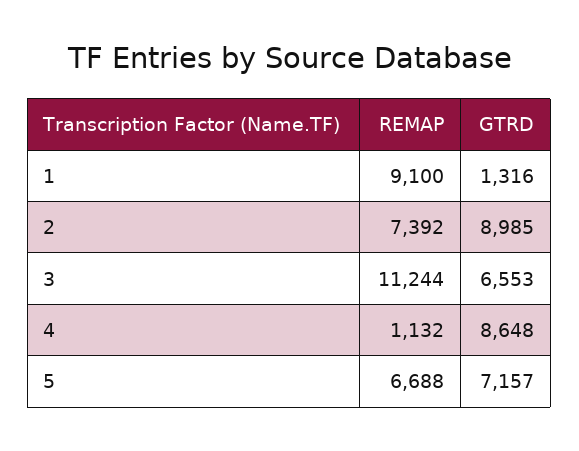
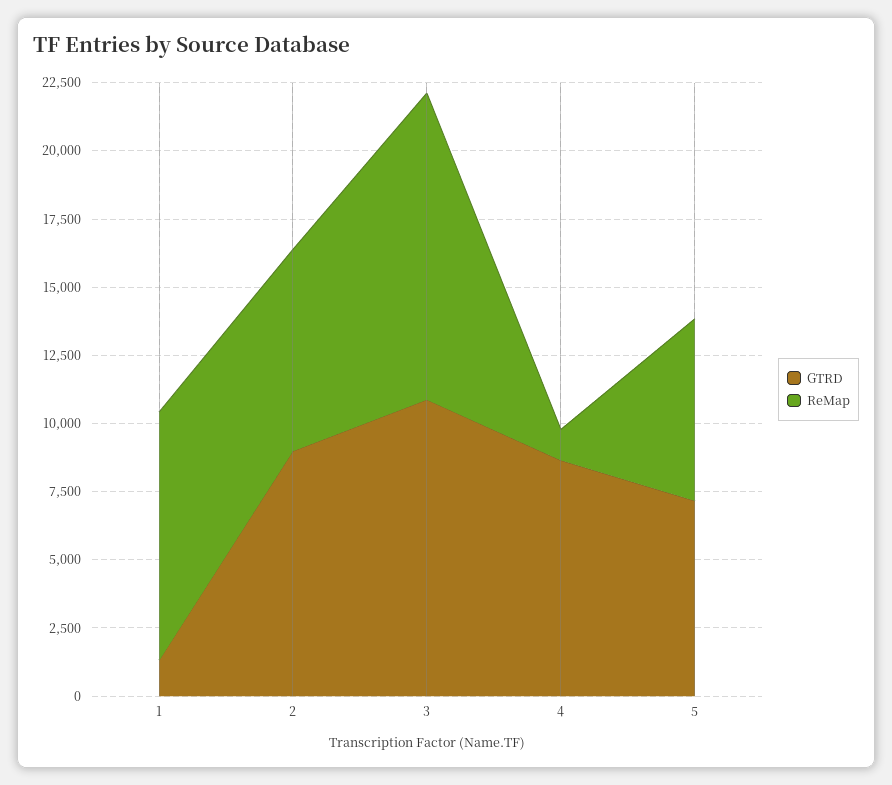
GTRD, 3: 6553 -> 11000

